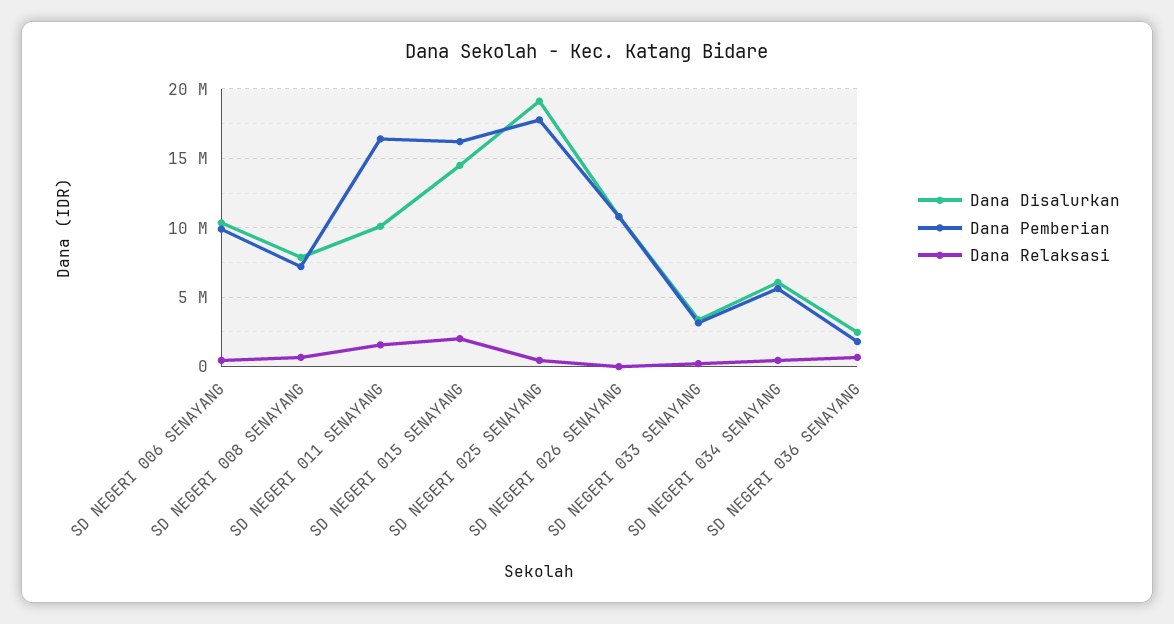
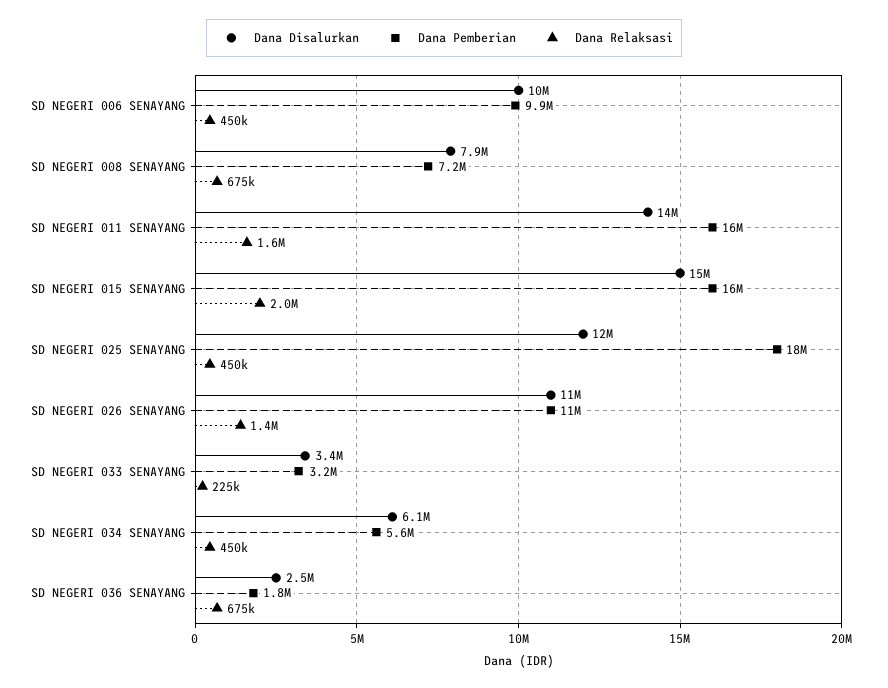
Dana Disalurkan, SD NEGERI 011 SENAYANG: 10000000 -> 14000000
Dana Disalurkan, SD NEGERI 025 SENAYANG: 19000000 -> 12000000
Dana Relaksasi, SD NEGERI 026 SENAYANG: 0 -> 1400000

